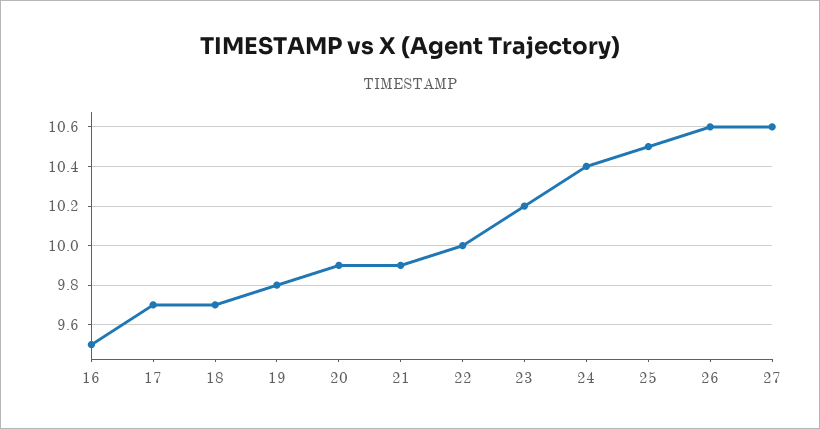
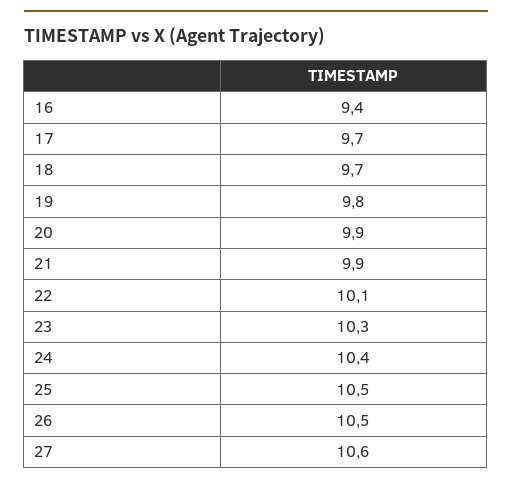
16: 9.5 -> 9.4
22: 10 -> 10.1
23: 10.2 -> 10.3
26: 10.6 -> 10.5

